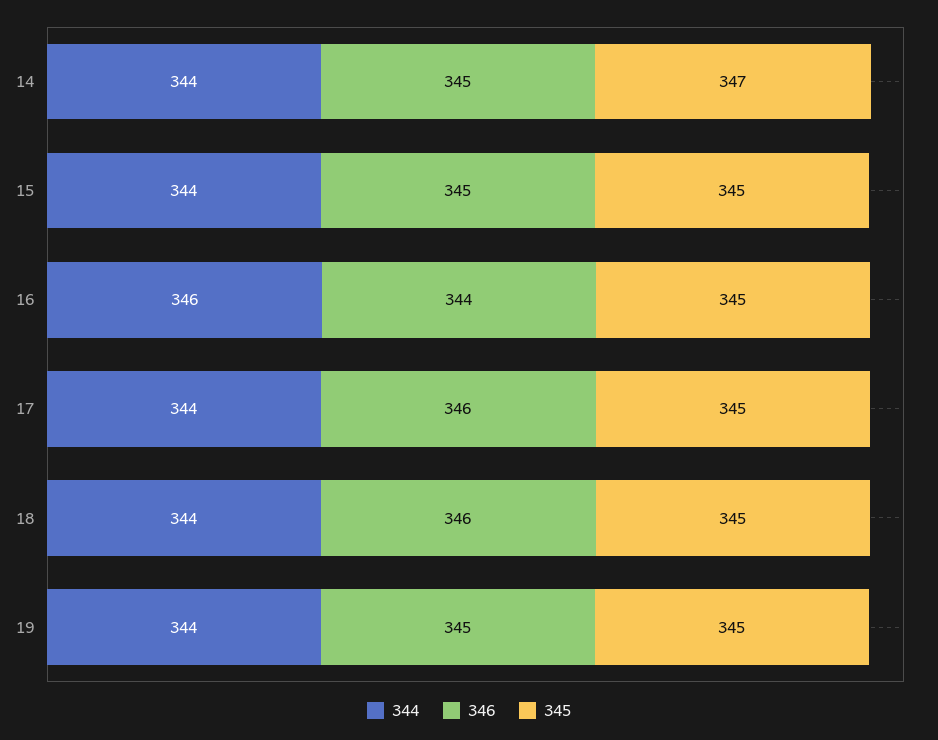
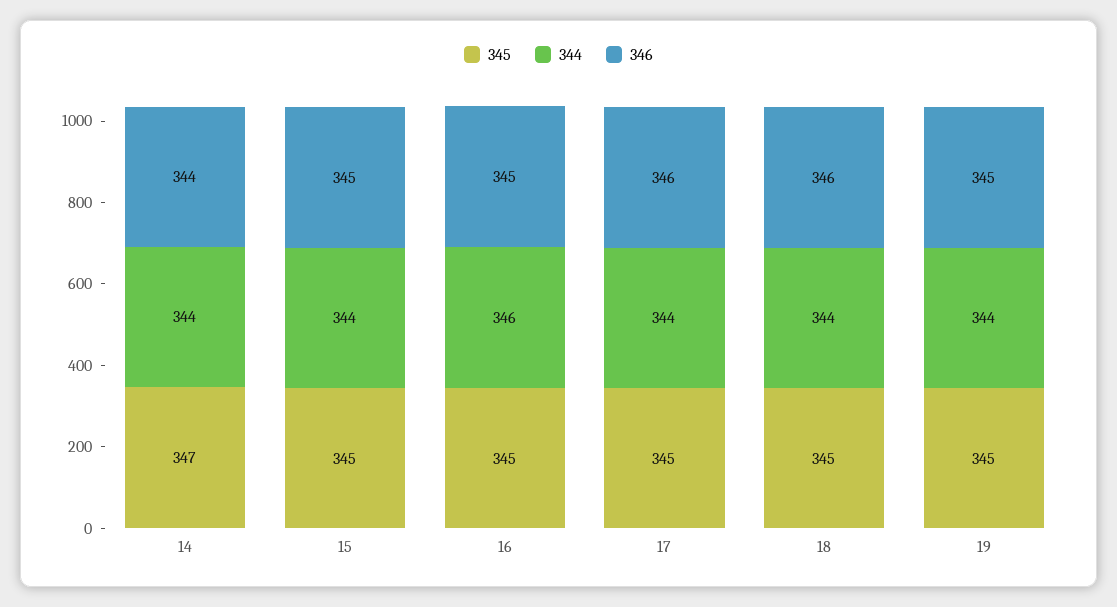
346, 14: 345 -> 344
346, 16: 344 -> 345

